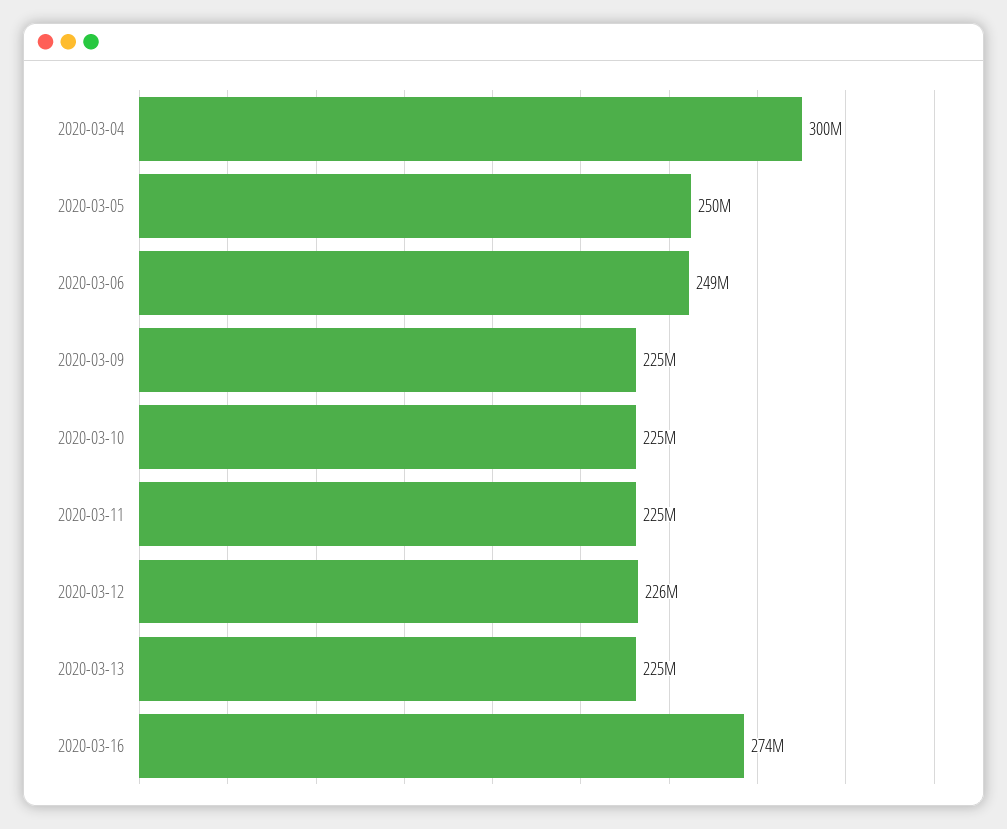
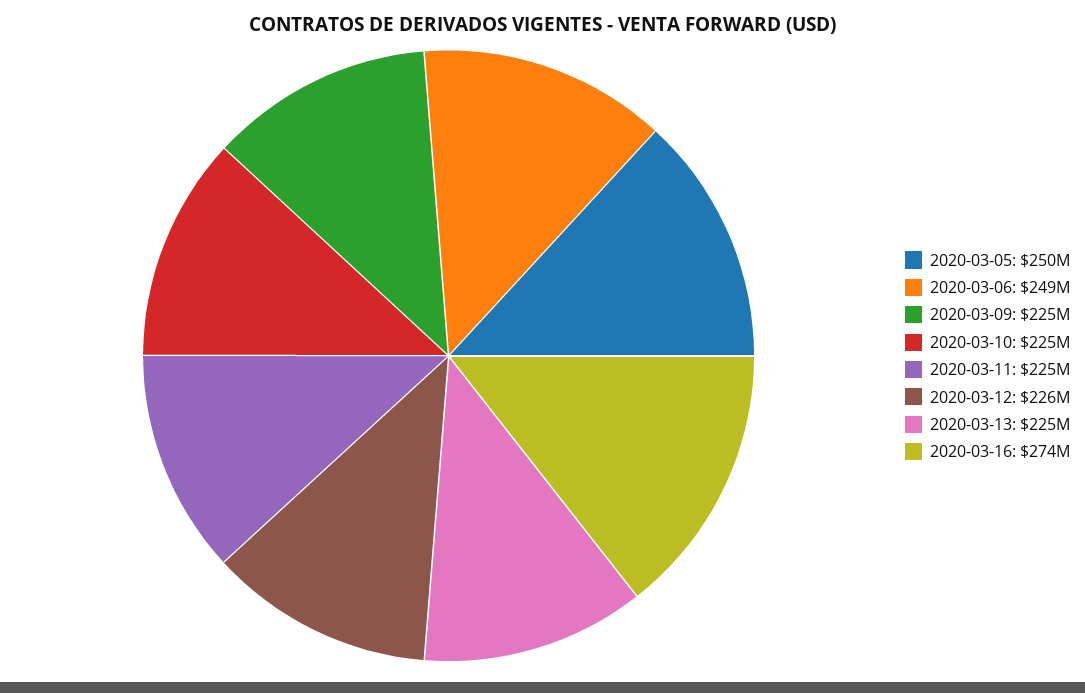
2020-03-04: 300000000 -> none

